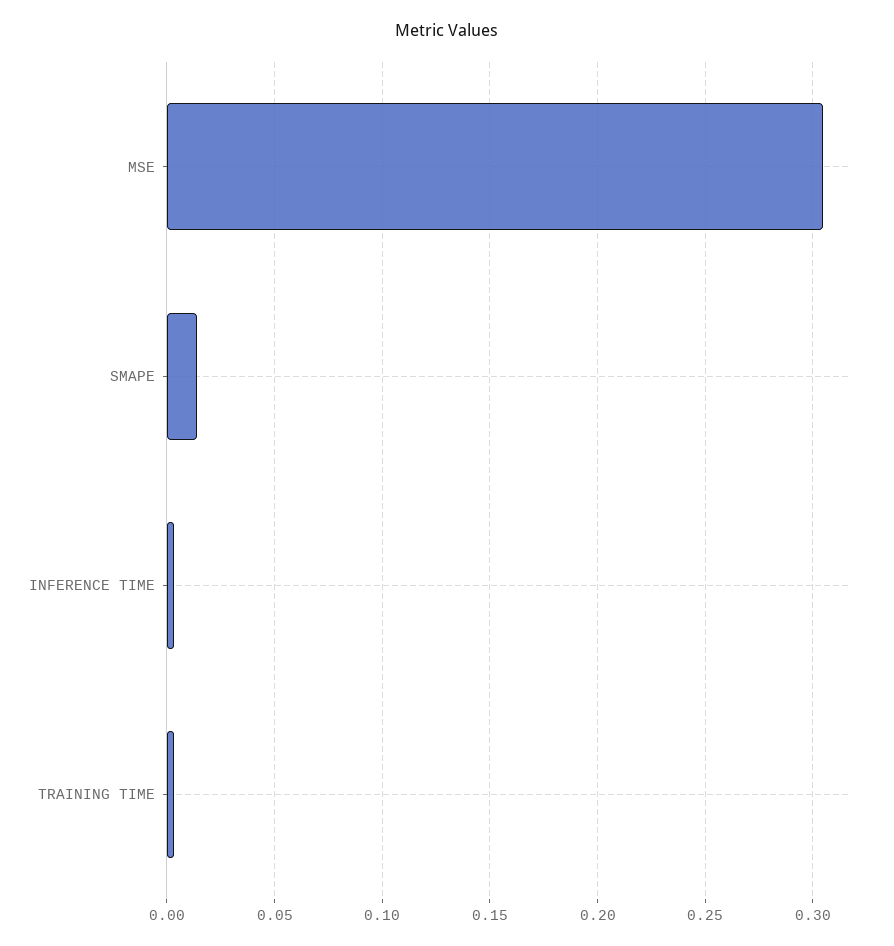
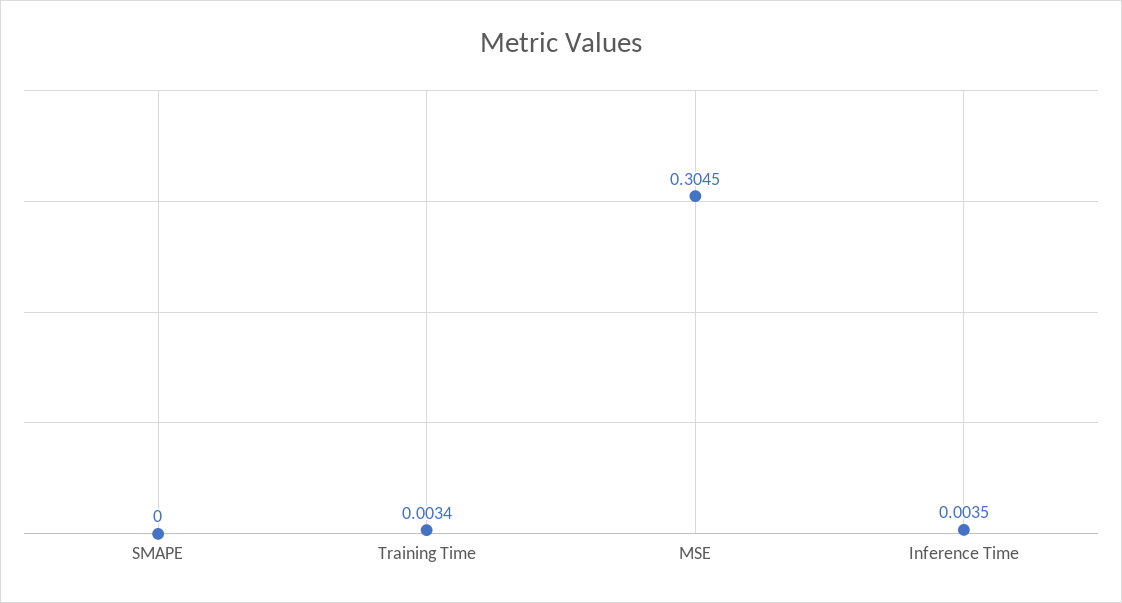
SMAPE: 0.015 -> 0

